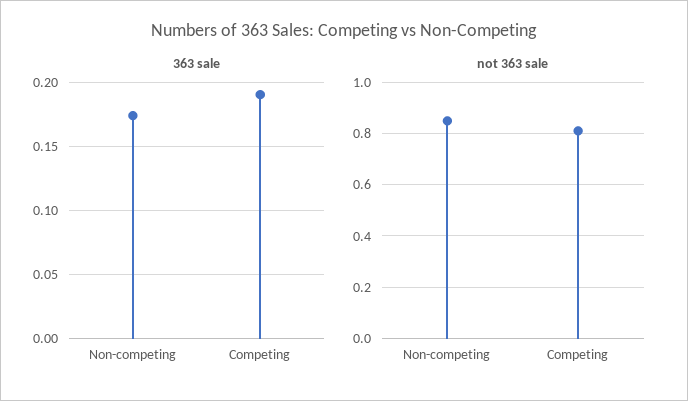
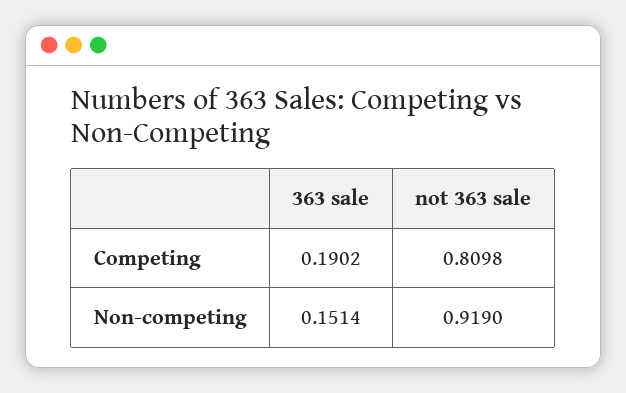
363 sale, Non-competing: 0.175 -> 0.1514
not 363 sale, Non-competing: 0.85 -> 0.919

